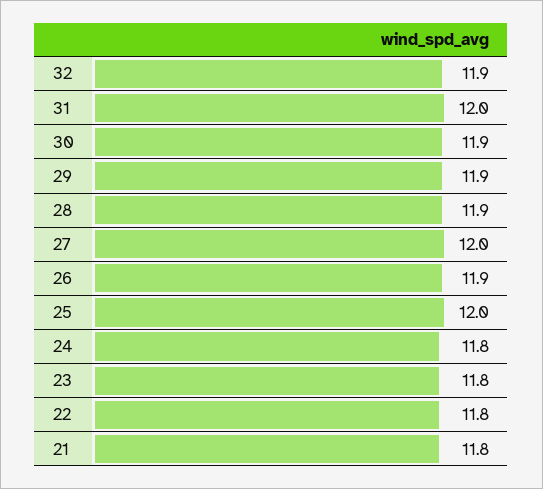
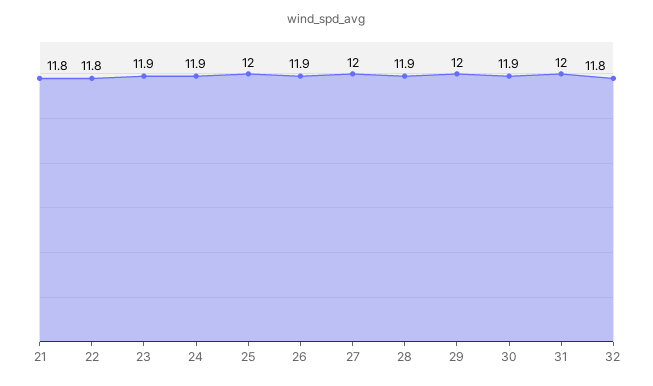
32: 11.9 -> 11.8
29: 11.9 -> 12
24: 11.8 -> 11.9
23: 11.8 -> 11.9

